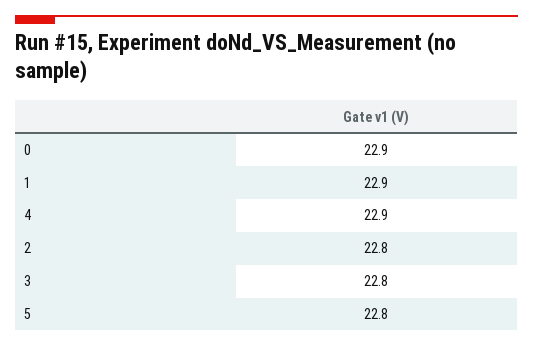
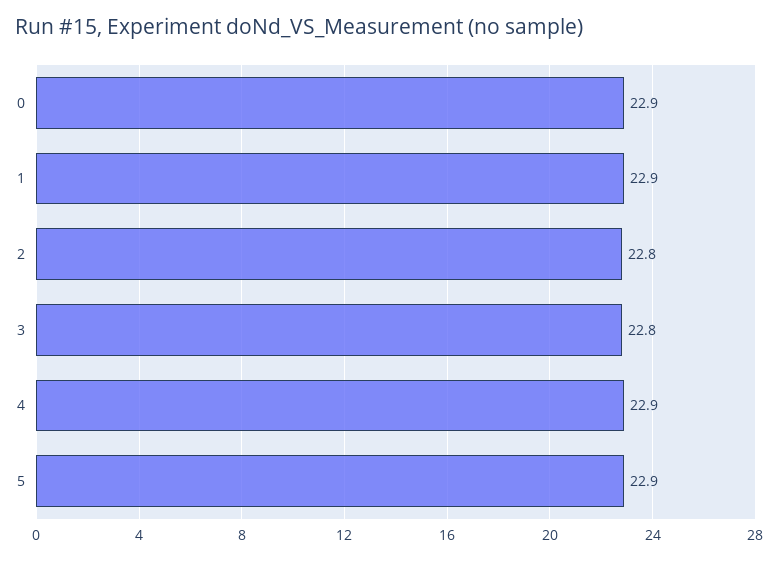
5: 22.8 -> 22.9

